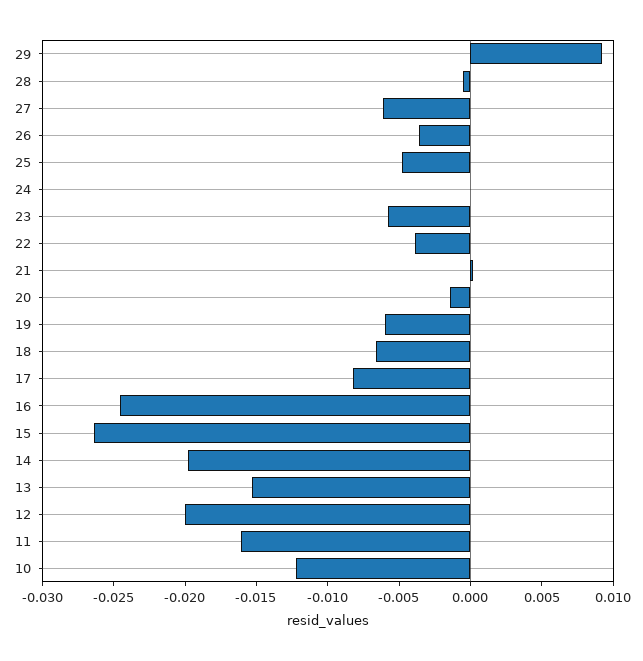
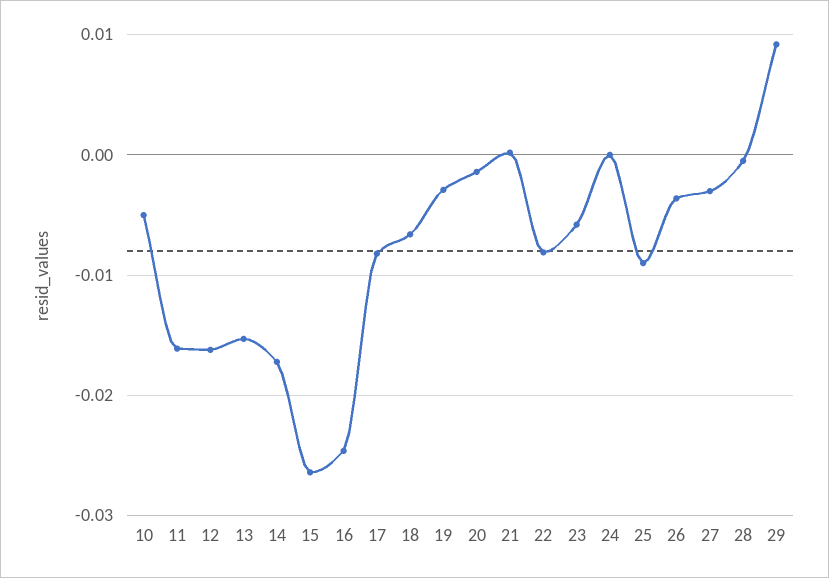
27: -0.006 -> -0.003
25: -0.005 -> -0.009
22: -0.004 -> -0.008
19: -0.006 -> -0.003
14: -0.02 -> -0.017
12: -0.02 -> -0.016
10: -0.012 -> -0.005

